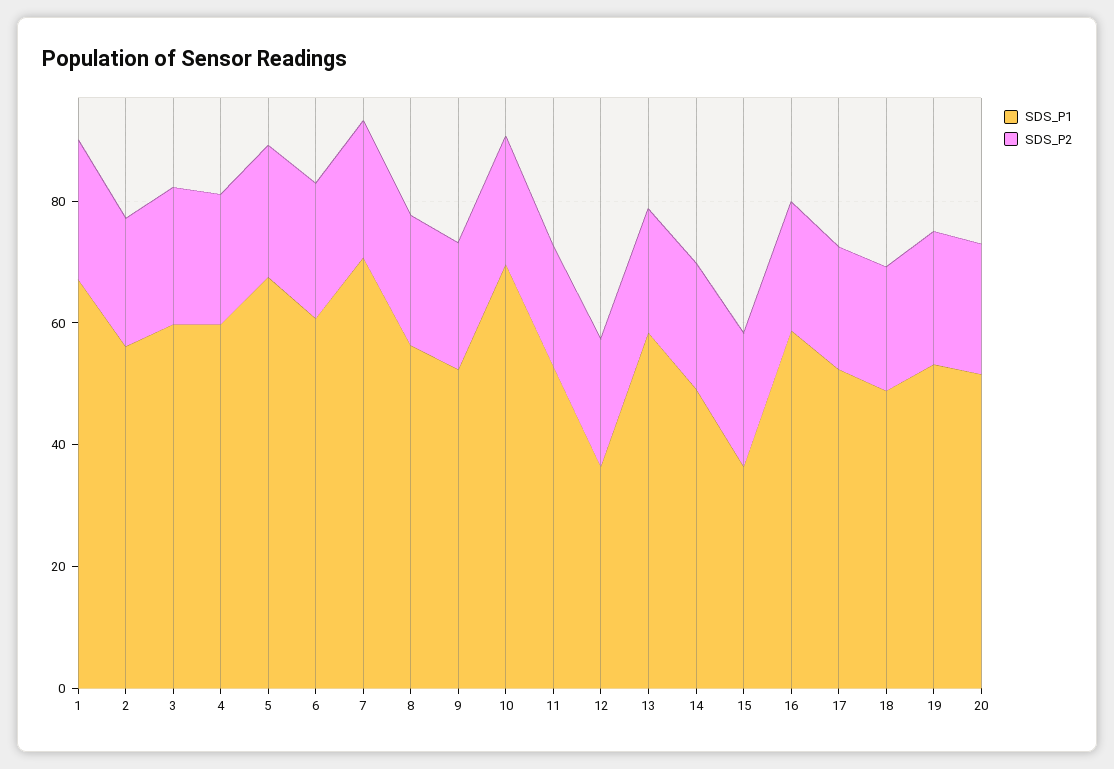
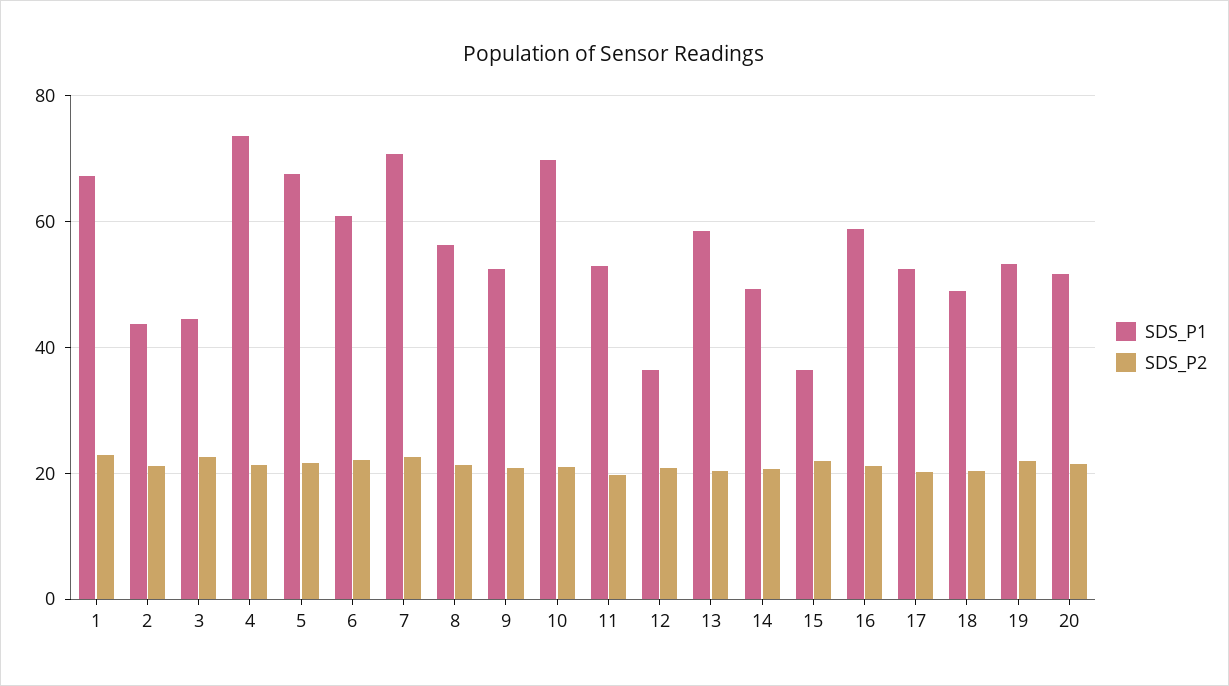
SDS_P1, 2: 55 -> 44
SDS_P1, 3: 60 -> 44
SDS_P1, 4: 60 -> 74

